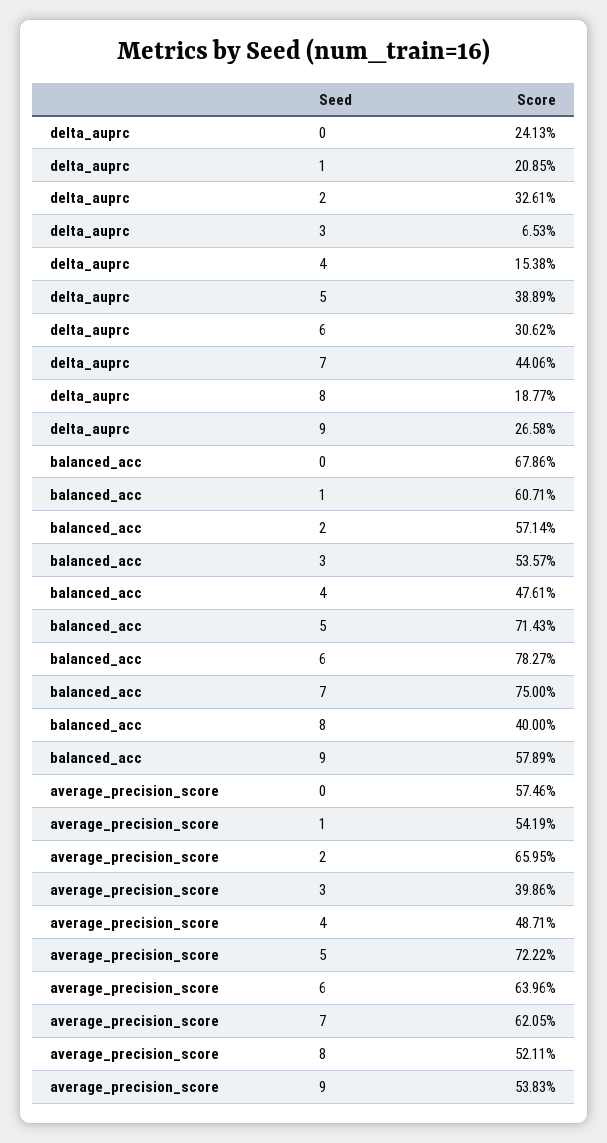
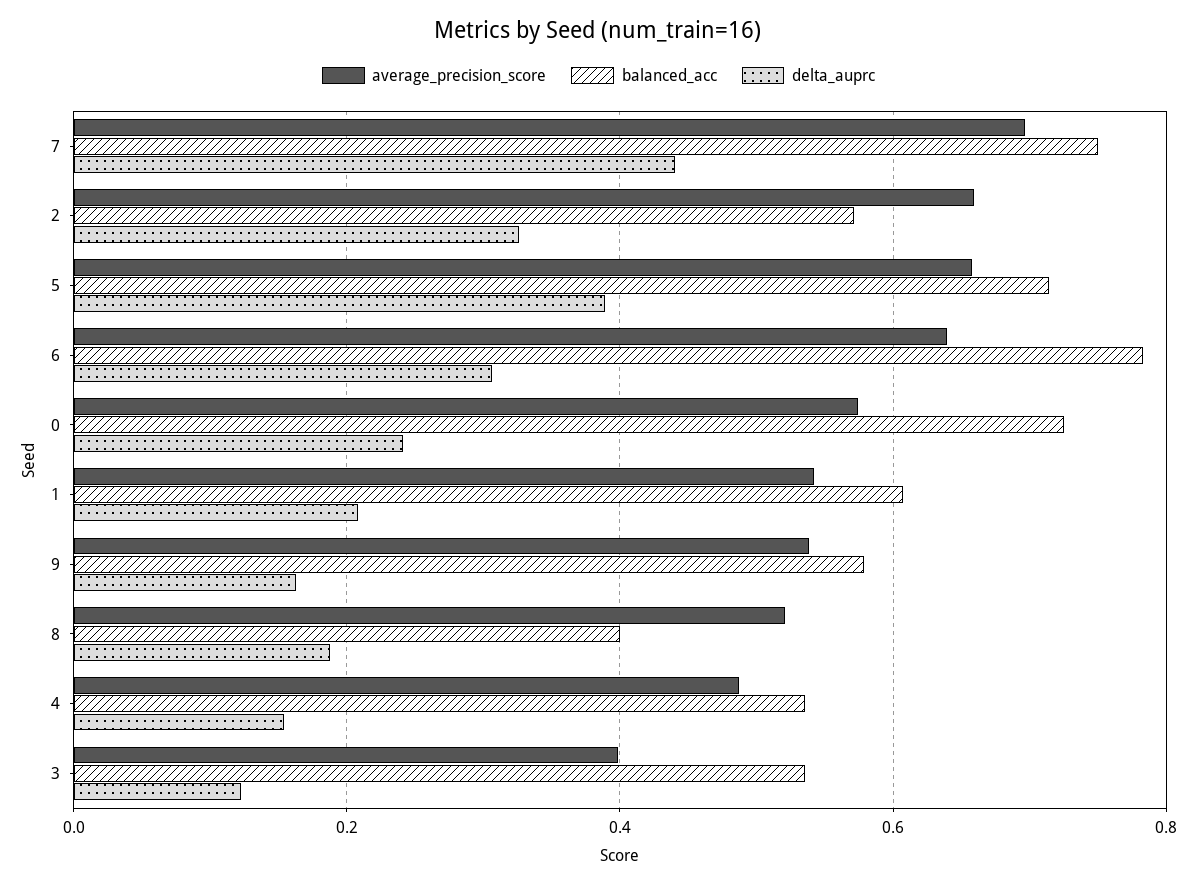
delta_auprc, 3: 0.0653 -> 0.12
delta_auprc, 9: 0.2658 -> 0.16
balanced_acc, 0: 0.6786 -> 0.72
balanced_acc, 4: 0.4761 -> 0.54
average_precision_score, 5: 0.7222 -> 0.66
average_precision_score, 7: 0.6205 -> 0.7

